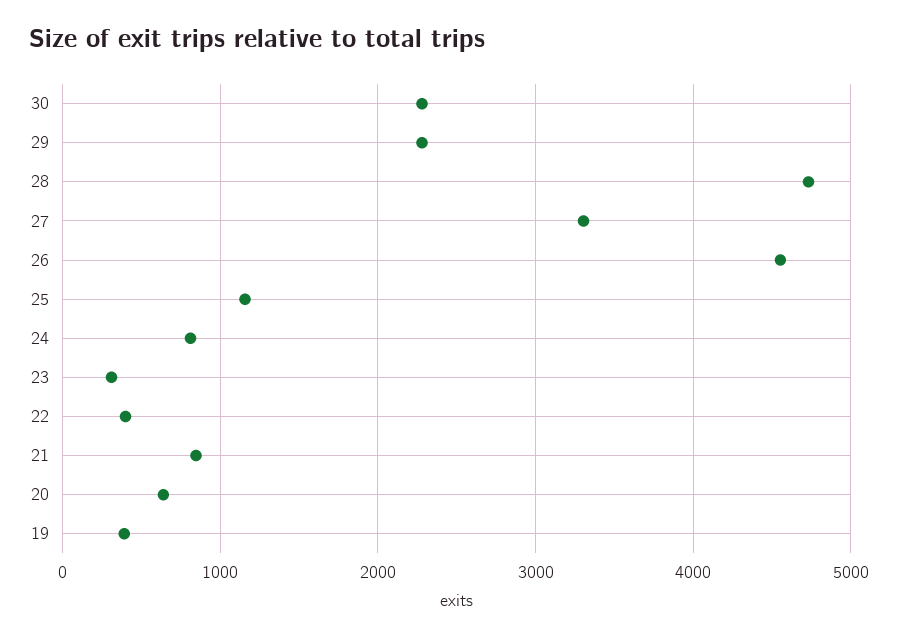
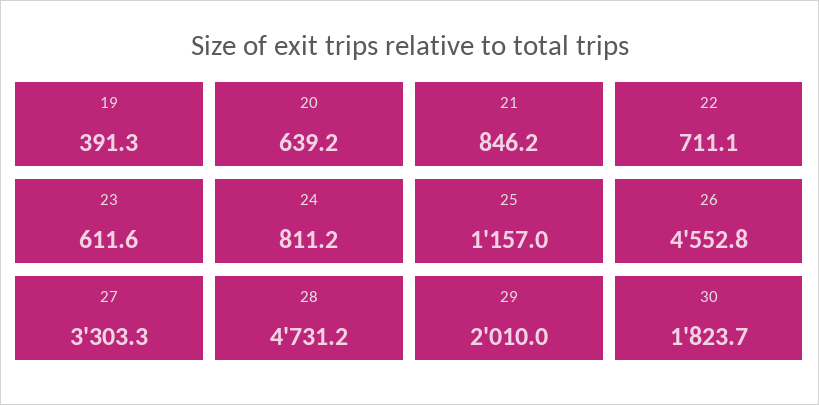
30: 2300 -> 1823.7
29: 2300 -> 2010
23: 300 -> 611.6
22: 400 -> 711.1

